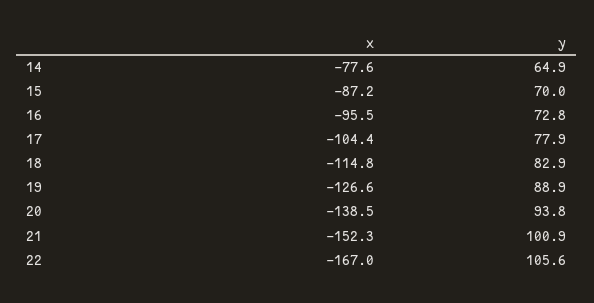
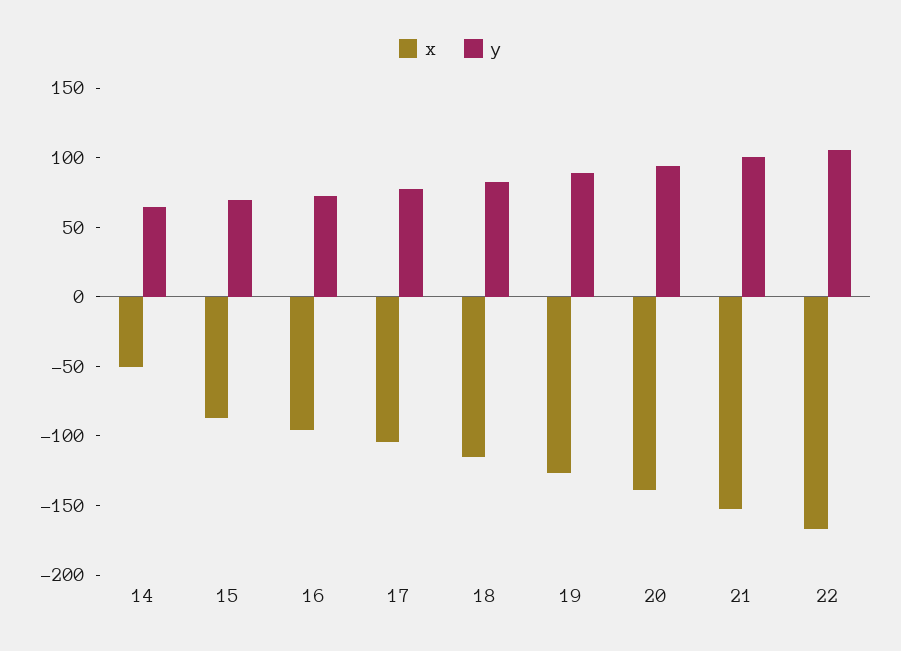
x, 14: -77.6 -> -50

